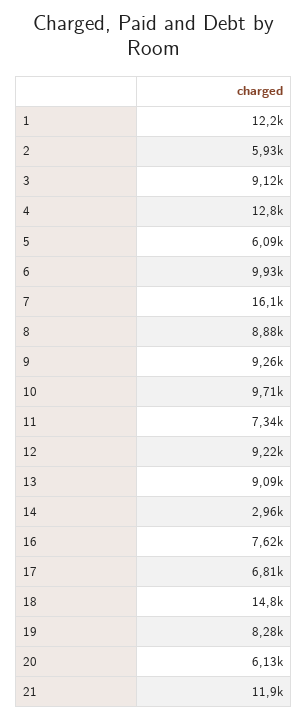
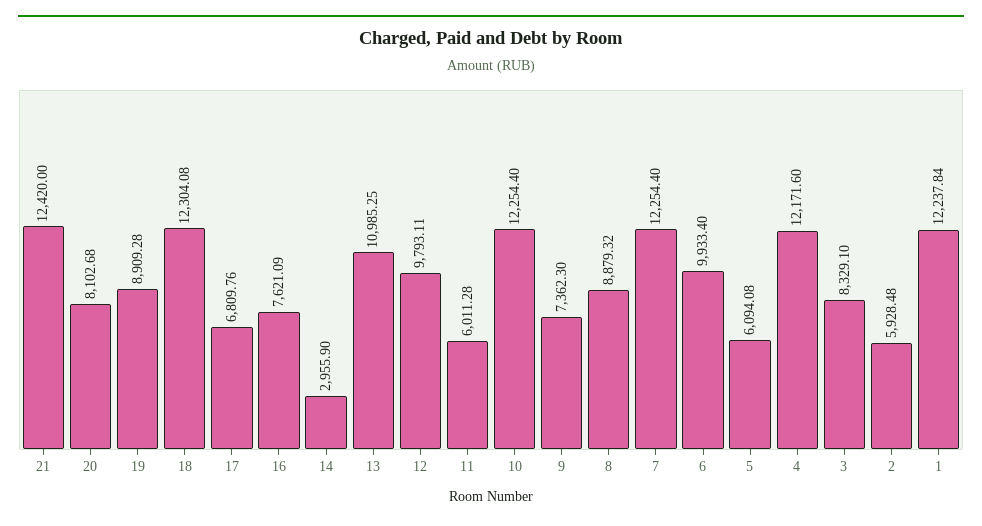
3: 9120 -> 8329.1
4: 12800 -> 12171.6
7: 16100 -> 12254.4
9: 9260 -> 7362.3
10: 9710 -> 12254.4
11: 7340 -> 6011.28
12: 9220 -> 9793.11
13: 9090 -> 10985.25
18: 14800 -> 12304.08
19: 8280 -> 8909.28
20: 6130 -> 8102.68
21: 11900 -> 12420

